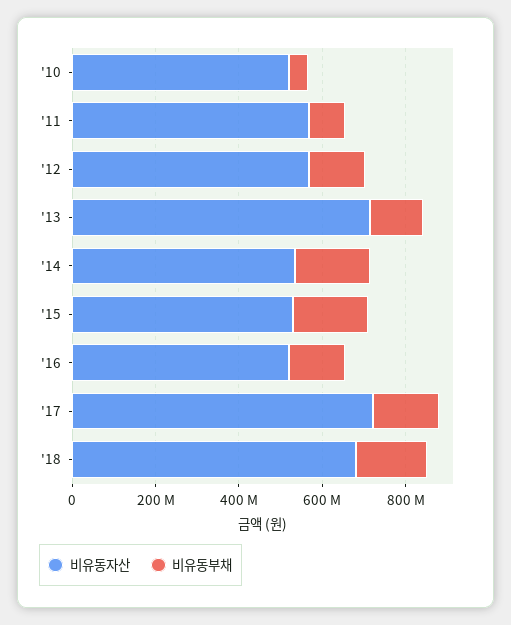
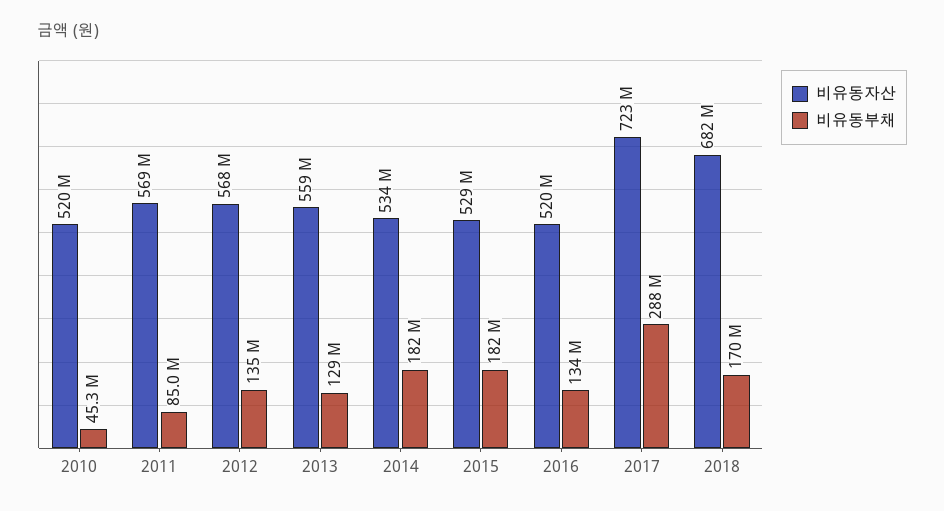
비유동자산, '13: 700000000 -> 559000000
비유동부채, '17: 150000000 -> 288000000

